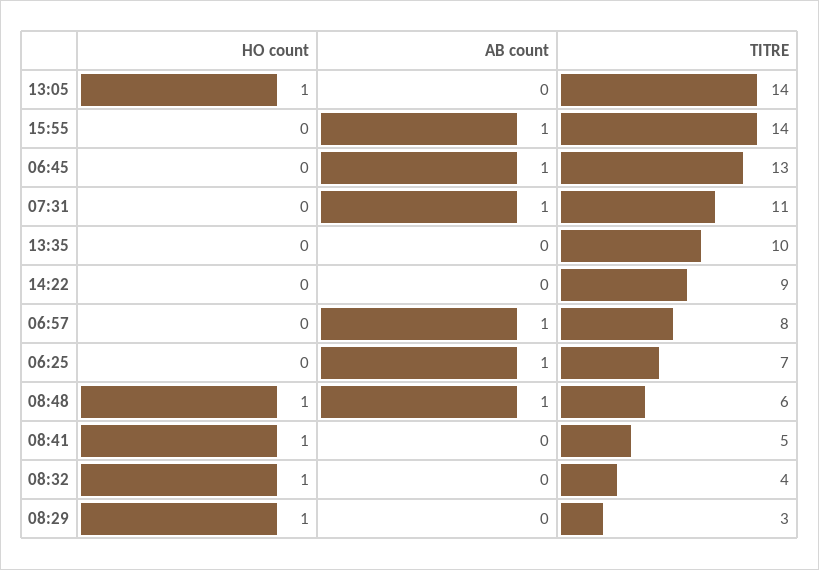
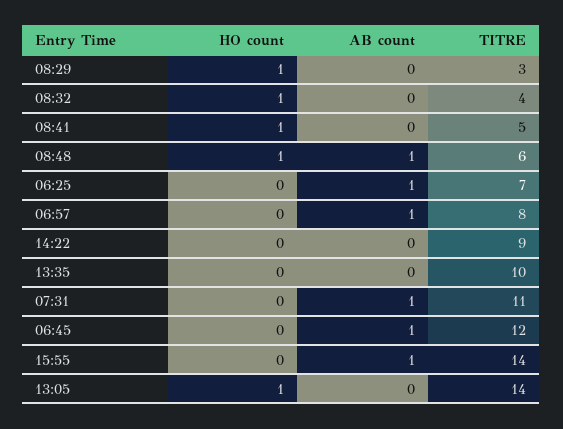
TITRE, 06:45: 13 -> 12

